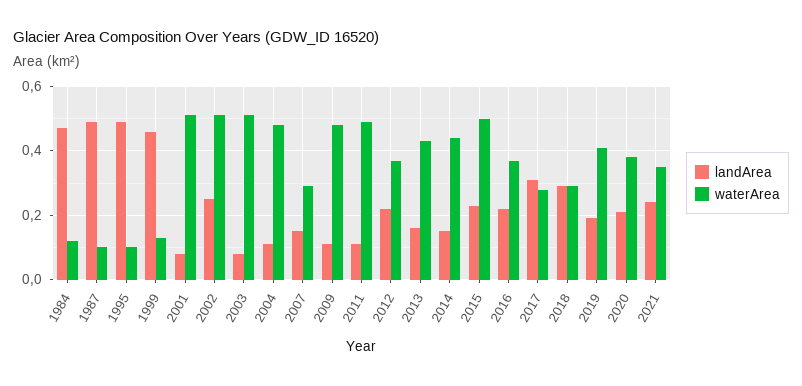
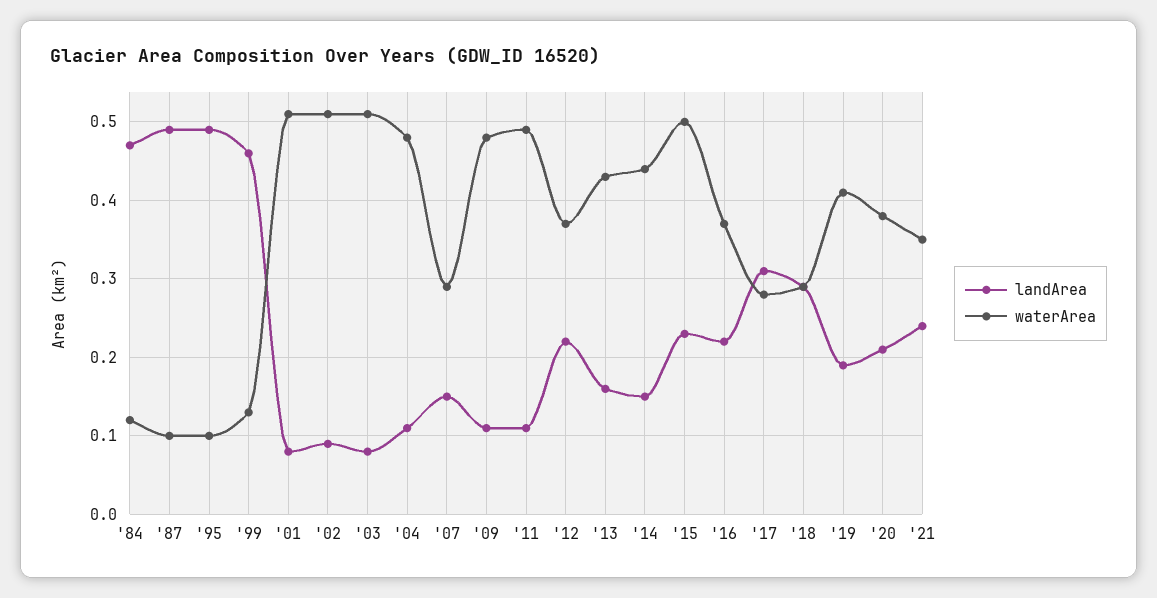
landArea, 2002: 0.25 -> 0.09

